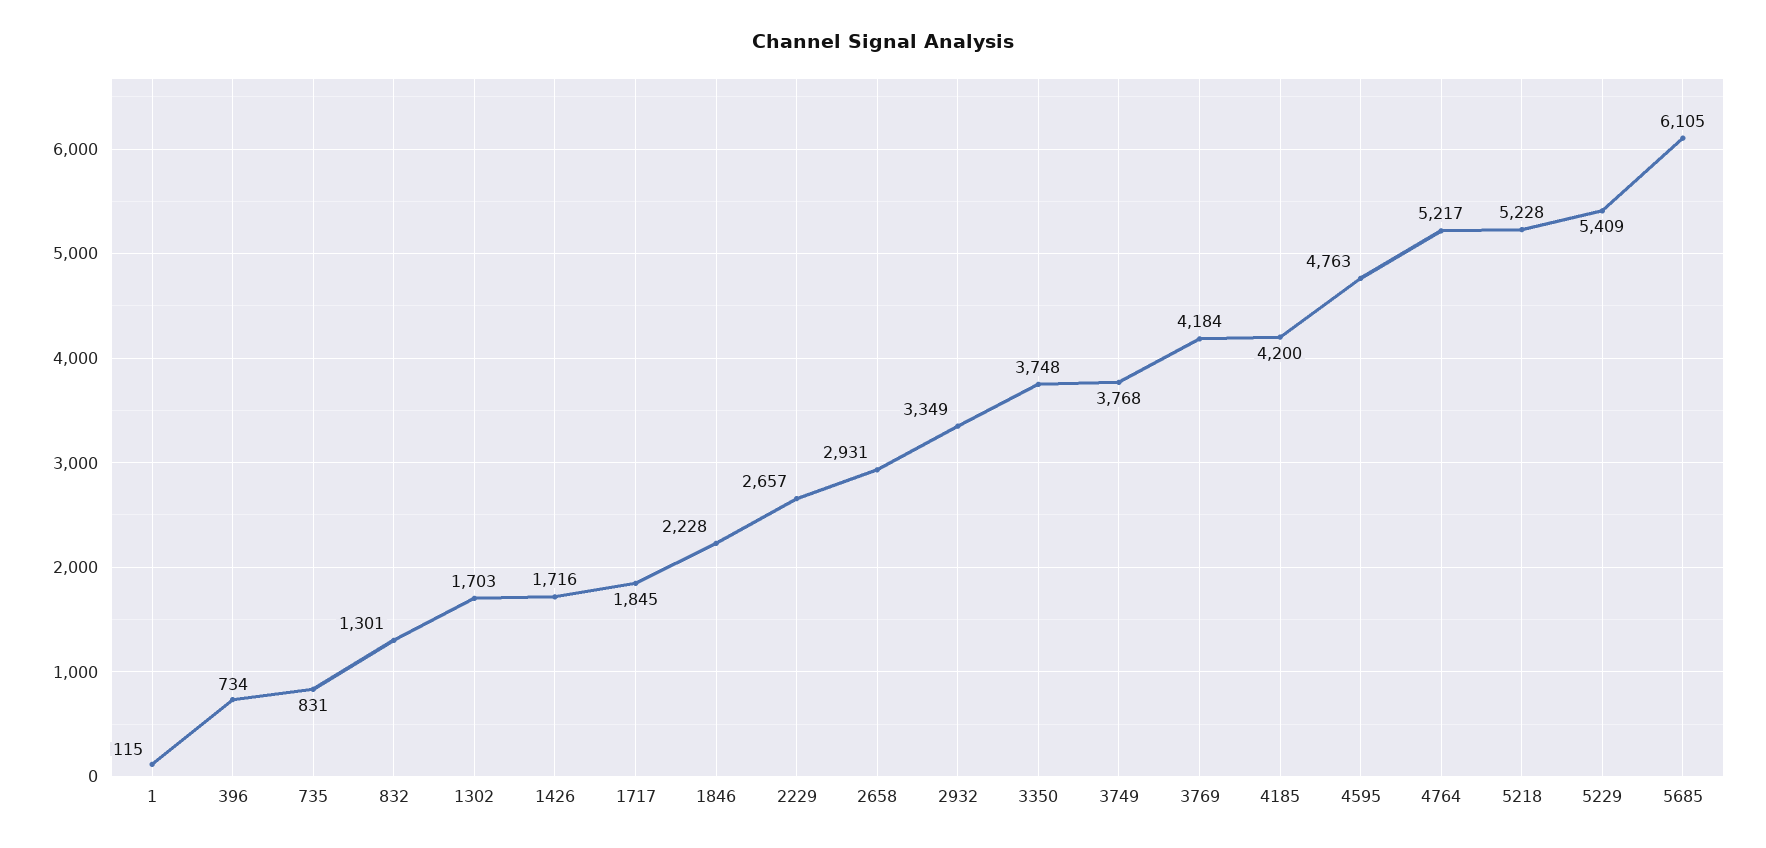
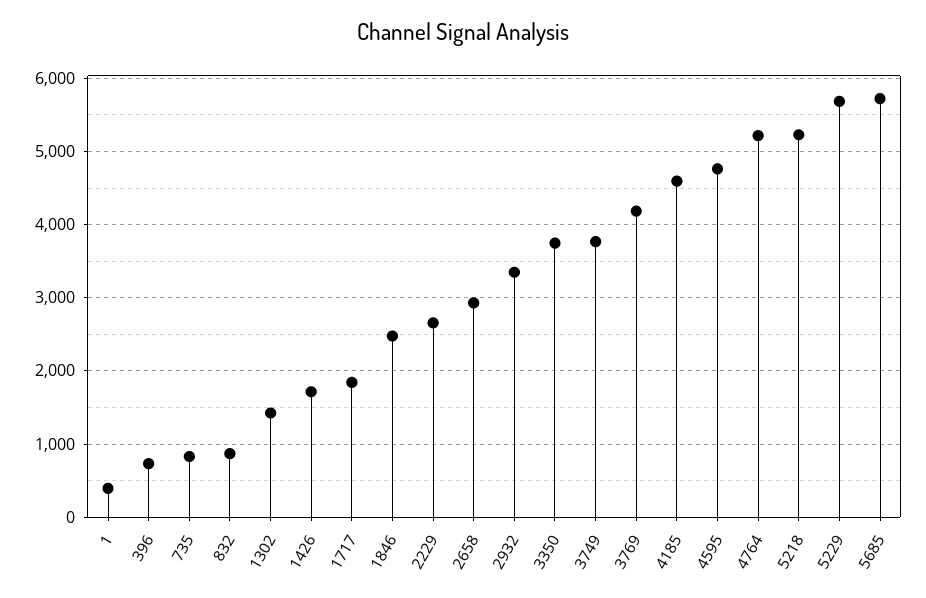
1: 115 -> 400
832: 1301 -> 900
1302: 1703 -> 1400
1846: 2228 -> 2500
4185: 4200 -> 4600
5229: 5409 -> 5700
5685: 6105 -> 5700

